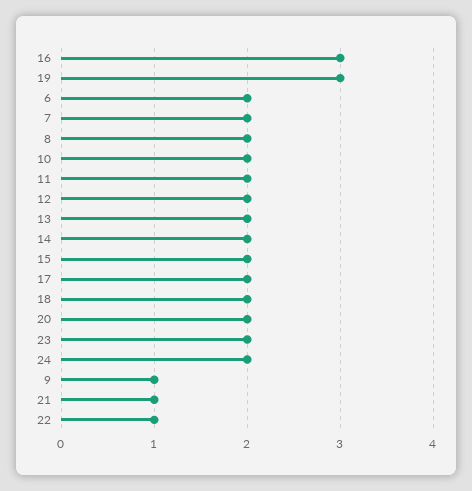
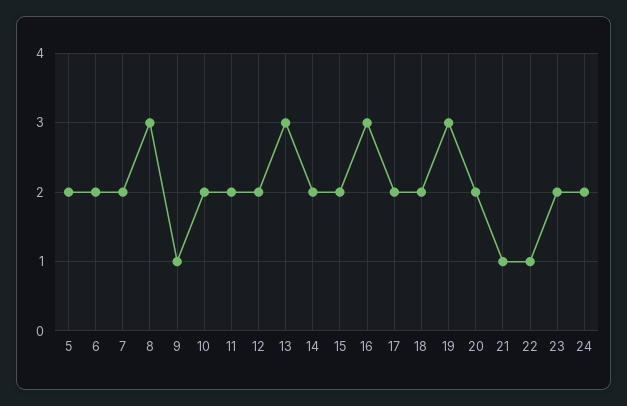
8: 2 -> 3
13: 2 -> 3
5: none -> 2

